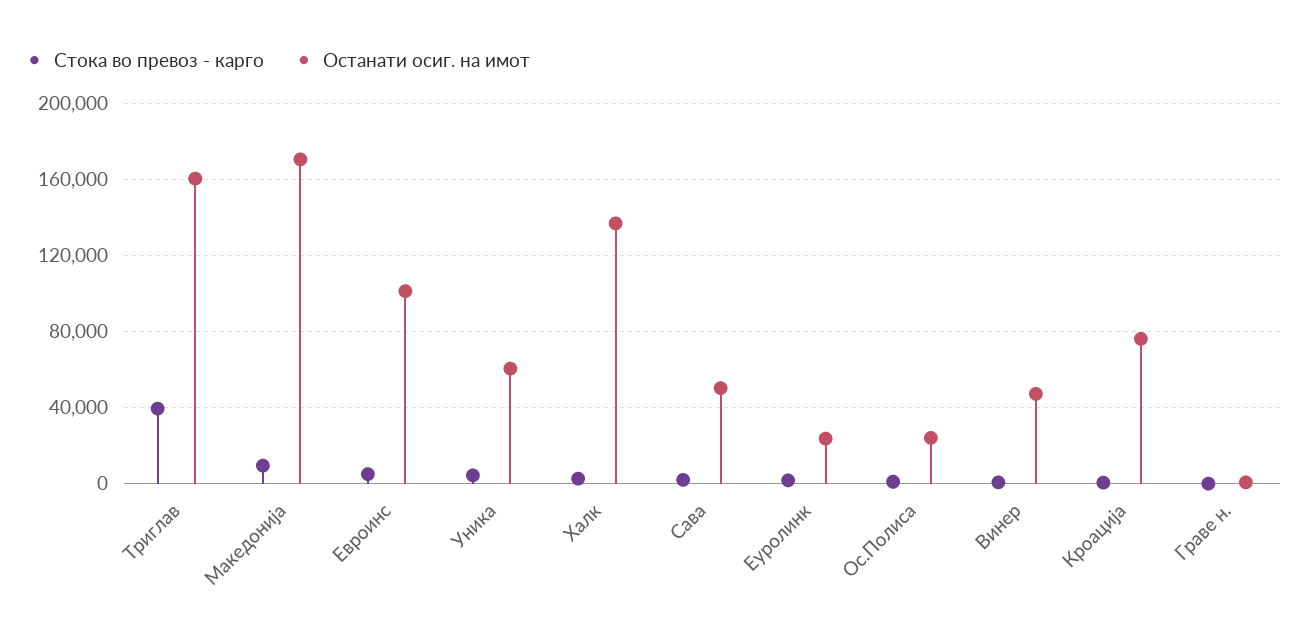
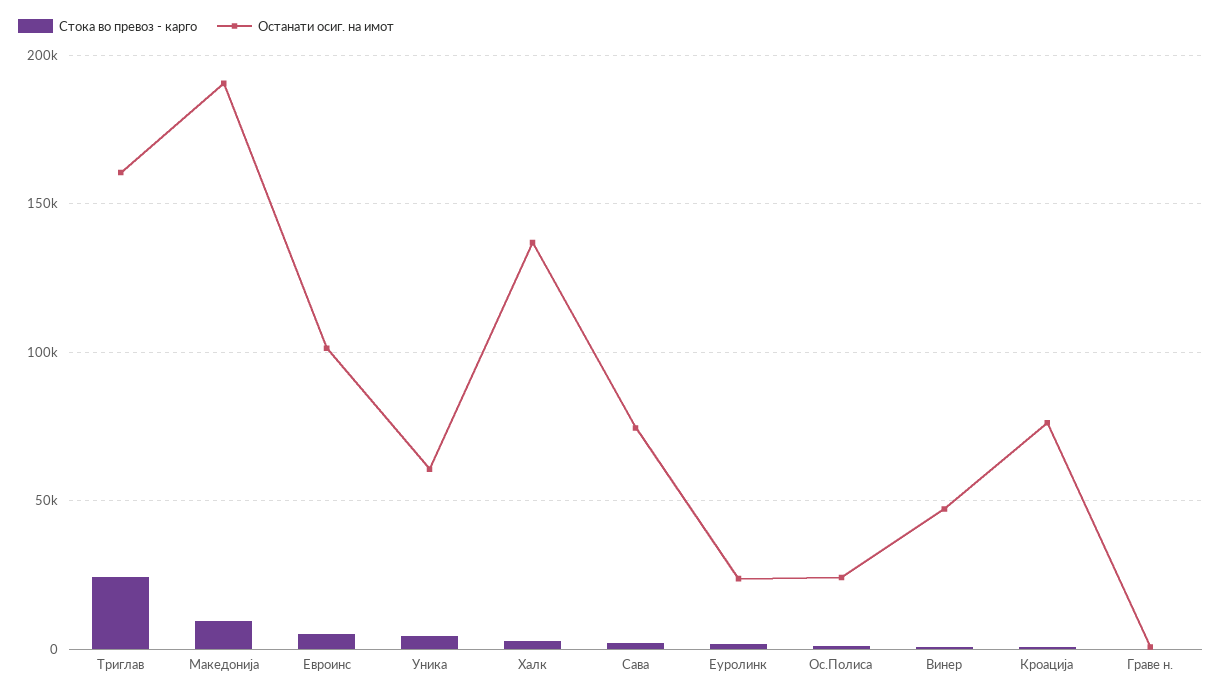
Стока во превоз - карго, Триглав: 40000 -> 25000
Останати осиг. на имот, Македонија: 170000 -> 190000
Останати осиг. на имот, Сава: 50000 -> 75000

